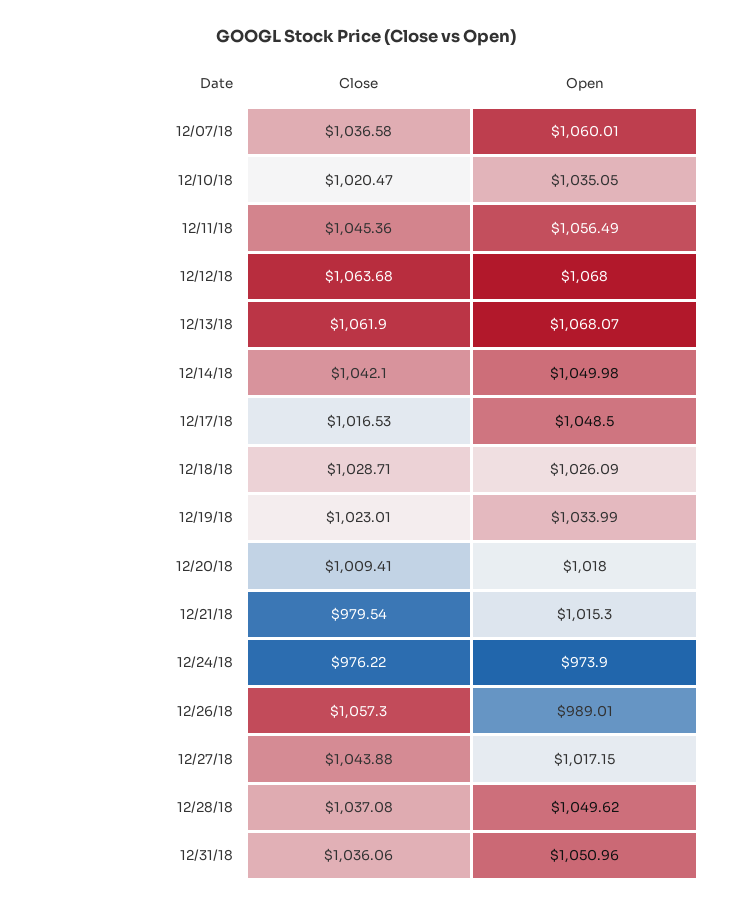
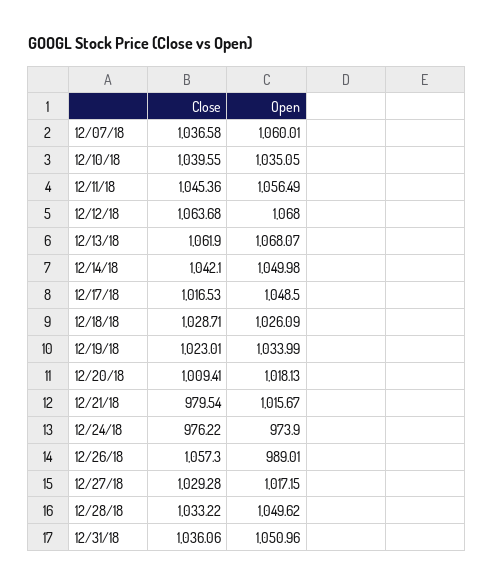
Close, 12/10/18: 1020.47 -> 1039.55
Open, 12/20/18: 1018 -> 1018.13
Open, 12/21/18: 1015.3 -> 1015.67
Close, 12/27/18: 1043.88 -> 1029.28
Close, 12/28/18: 1037.08 -> 1033.22

